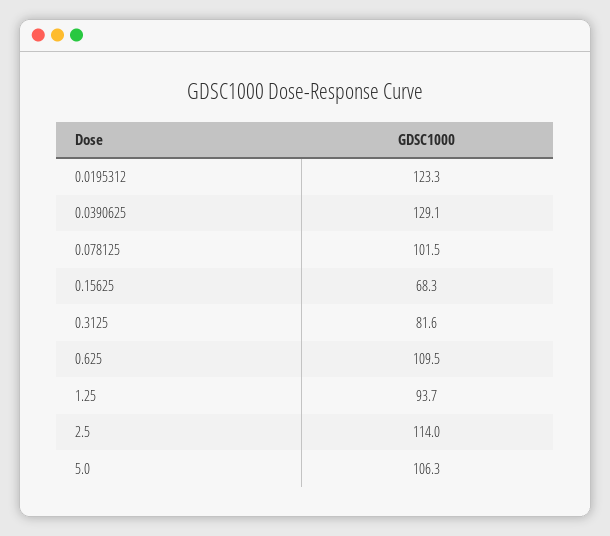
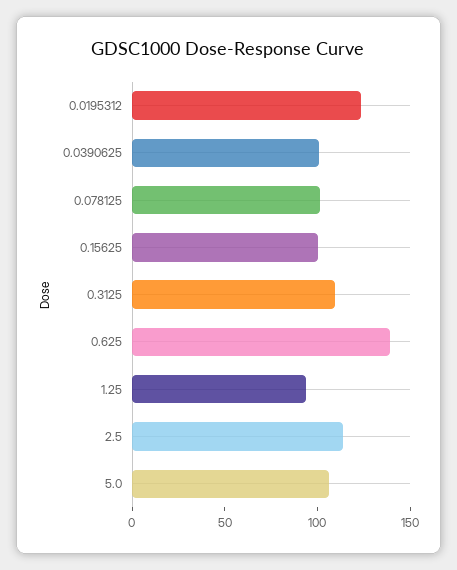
0.0390625: 129.1 -> 100
0.15625: 68.3 -> 100
0.3125: 81.6 -> 110
0.625: 109.5 -> 140

